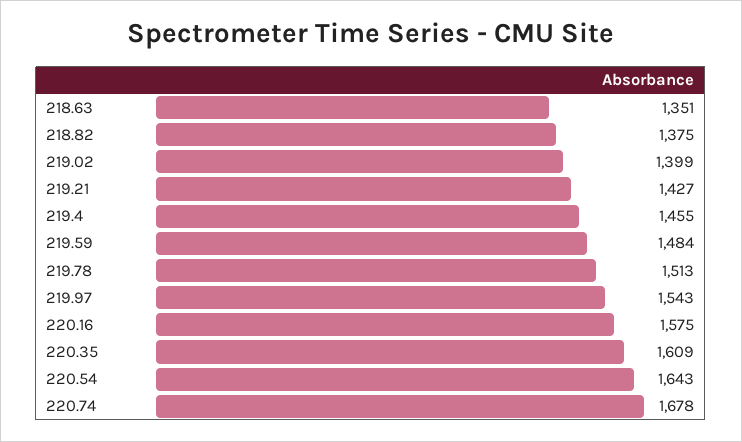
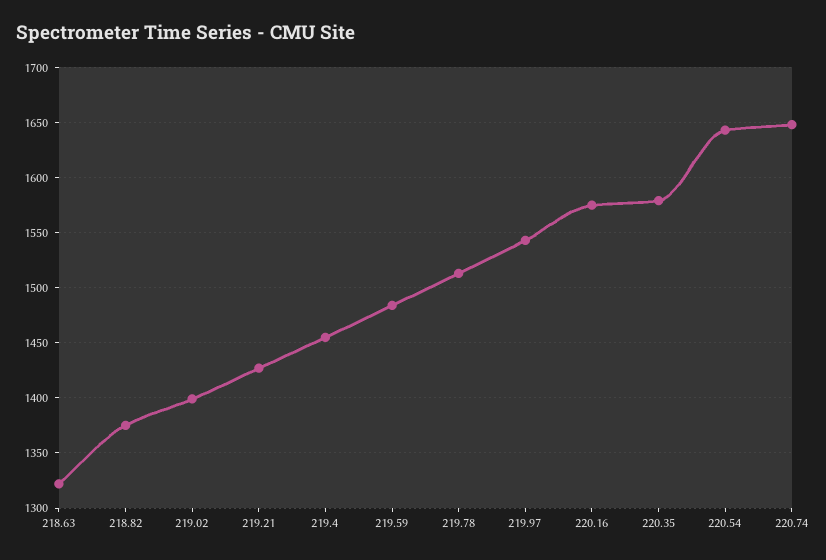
218.63: 1351 -> 1320
220.35: 1609 -> 1580
220.74: 1678 -> 1650

